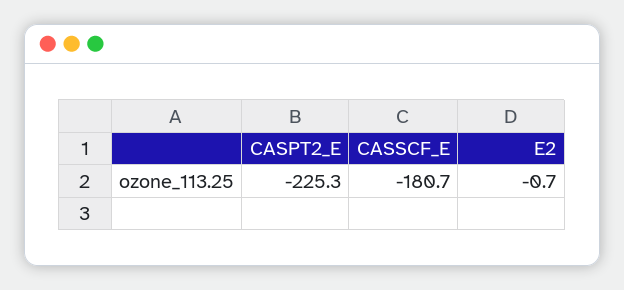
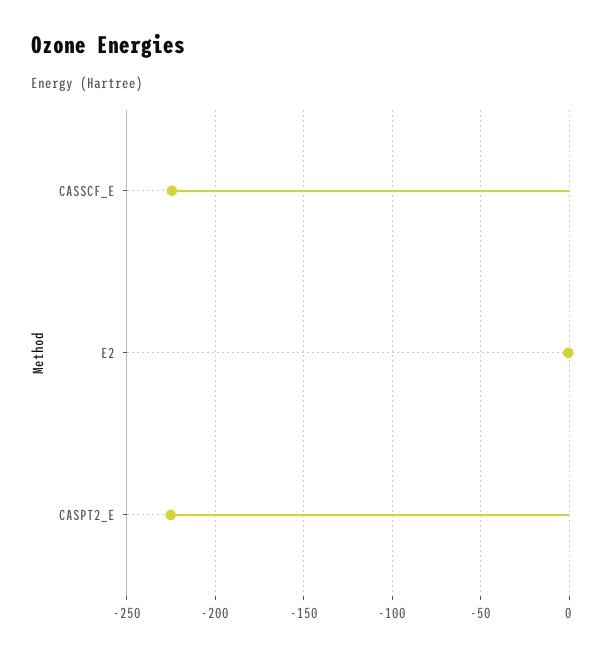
CASSCF_E: -180.7 -> -225

